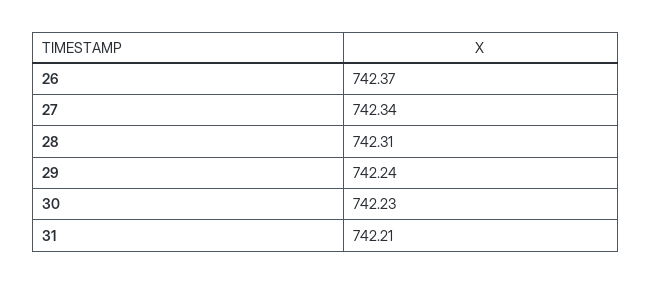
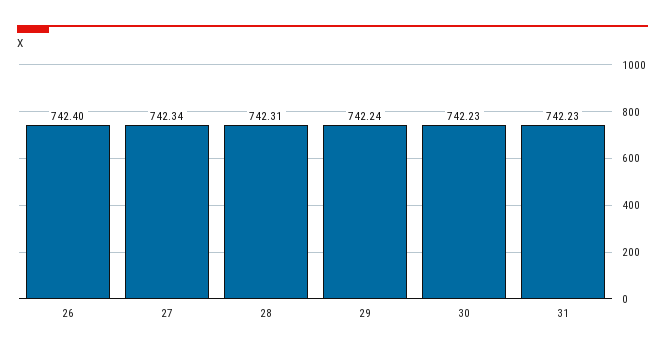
26: 742.37 -> 742.4
31: 742.21 -> 742.23

